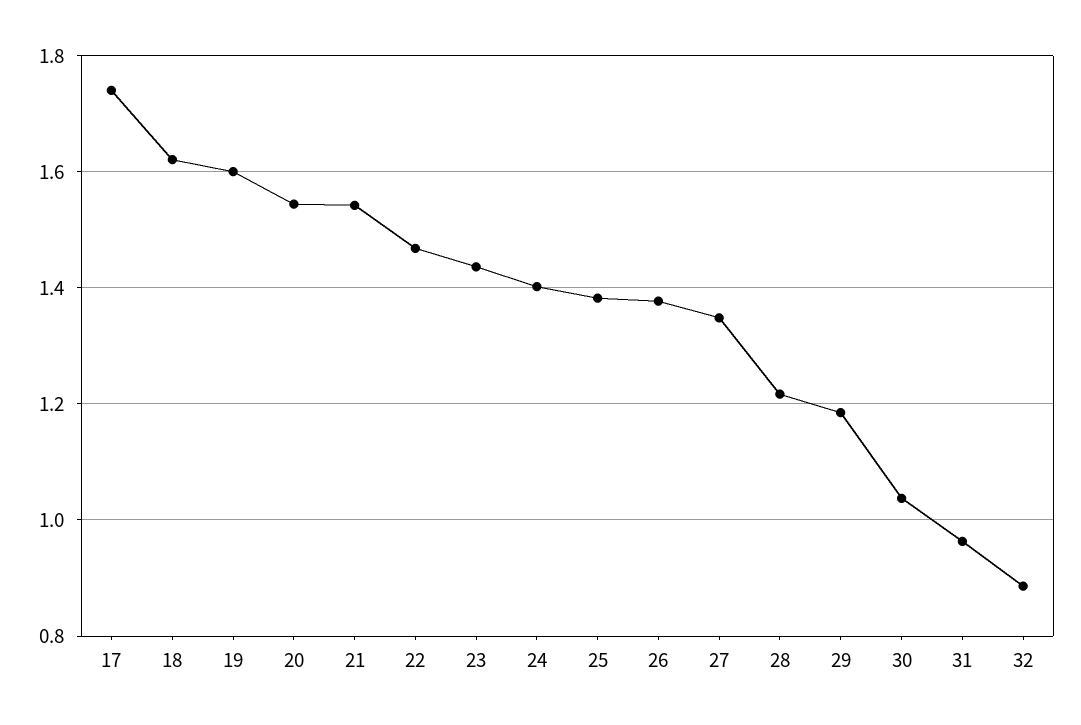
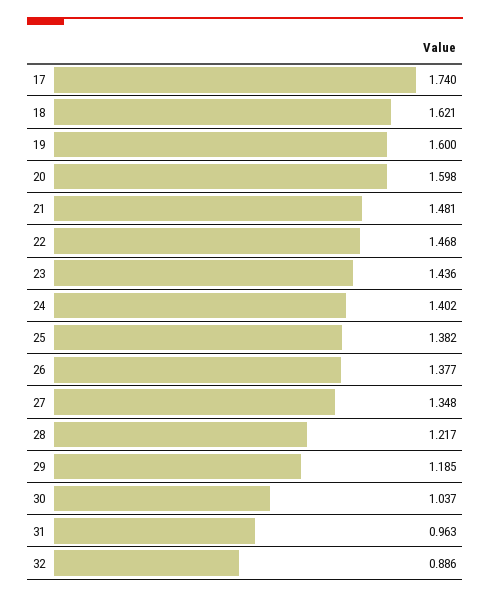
20: 1.54 -> 1.598
21: 1.54 -> 1.481

